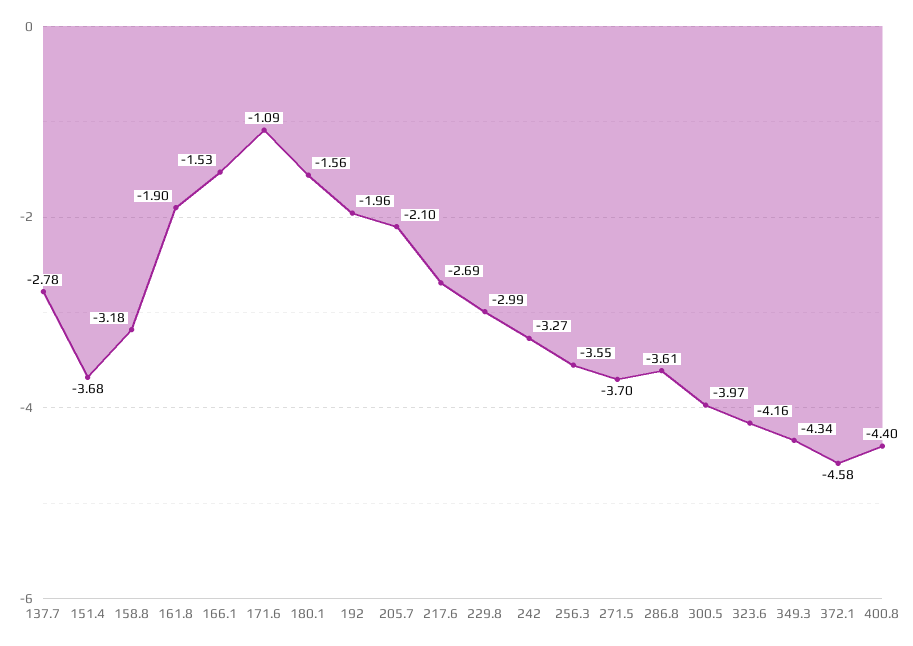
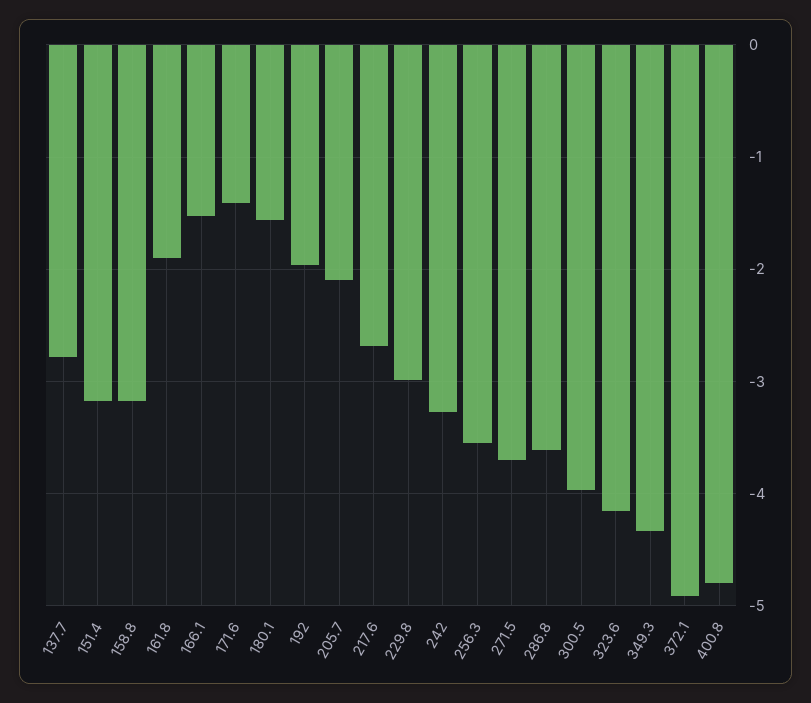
151.4: -3.68 -> -3.2
171.6: -1.09 -> -1.4
372.1: -4.58 -> -4.9
400.8: -4.4 -> -4.8

